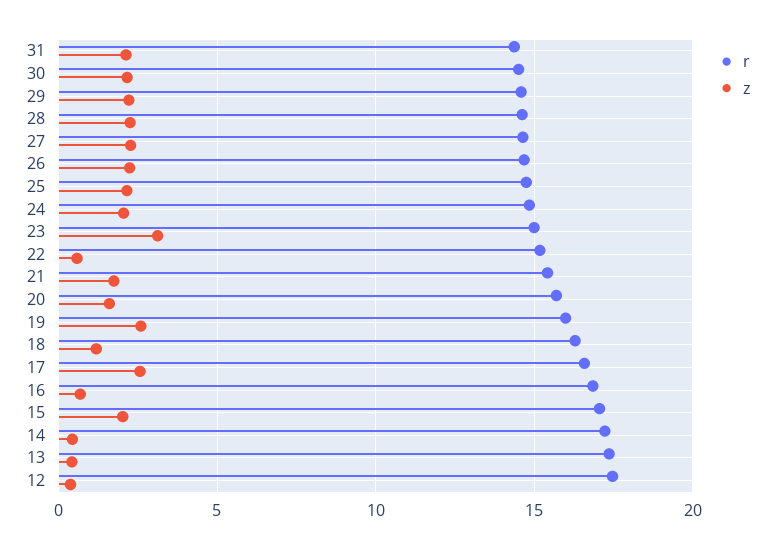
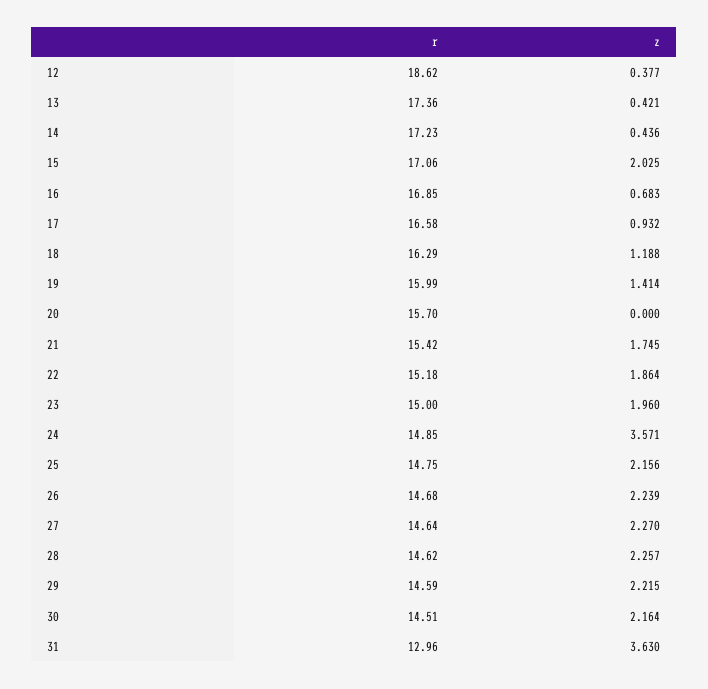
r, 31: 14.5 -> 12.96
z, 31: 2 -> 3.63
z, 24: 2 -> 3.571
z, 23: 3 -> 1.96
z, 22: 0.5 -> 1.864
z, 20: 1.5 -> 0
z, 19: 2.5 -> 1.414
z, 17: 2.5 -> 0.932
r, 12: 17.5 -> 18.62

